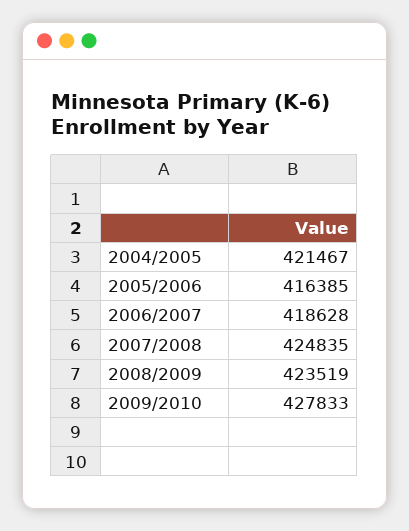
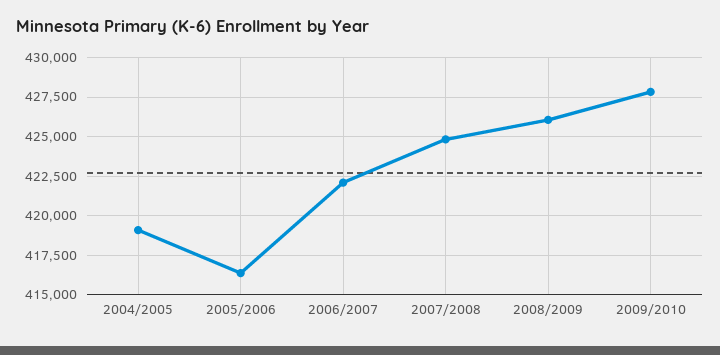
2004/2005: 421467 -> 419000
2006/2007: 418628 -> 422000
2008/2009: 423519 -> 426000

